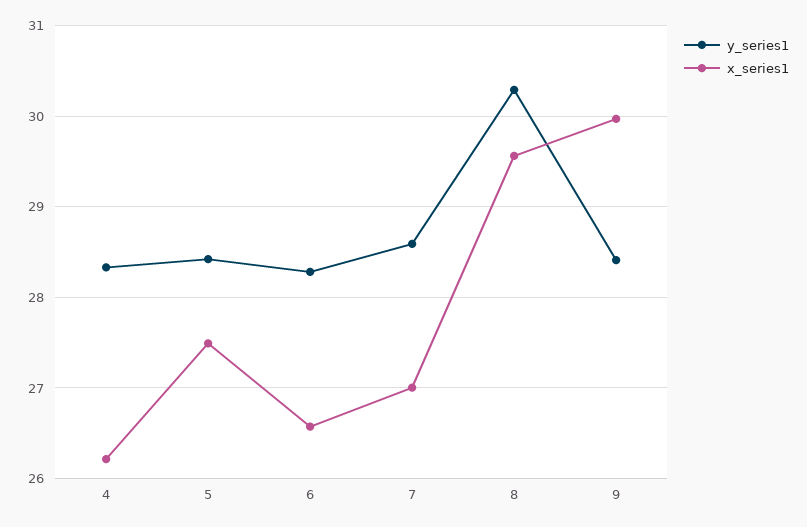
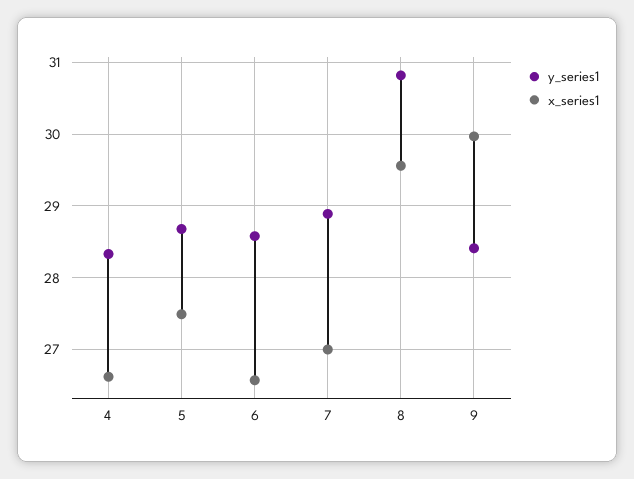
x_series1, 4: 26.2 -> 26.6
y_series1, 5: 28.4 -> 28.7
y_series1, 6: 28.3 -> 28.6
y_series1, 7: 28.6 -> 28.9
y_series1, 8: 30.3 -> 30.8

